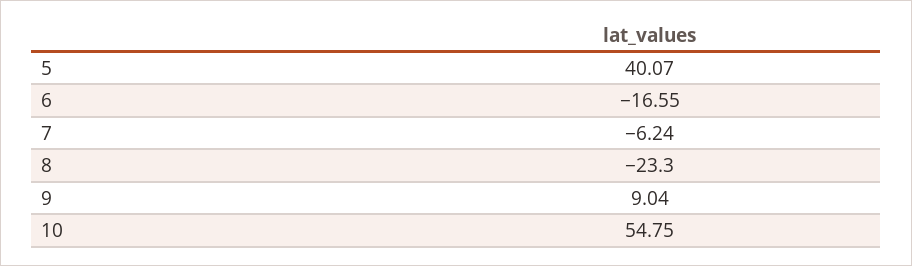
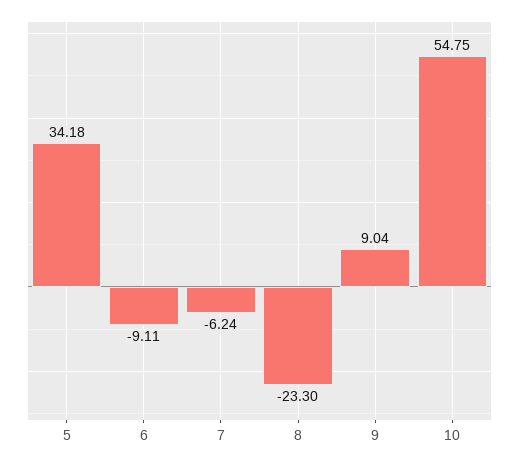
5: 40.07 -> 34.18
6: -16.55 -> -9.11

